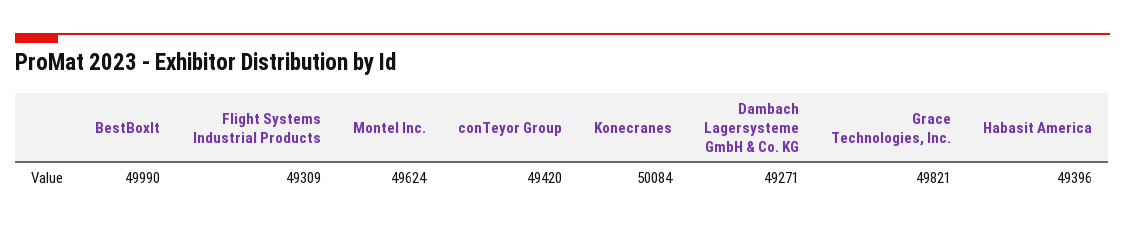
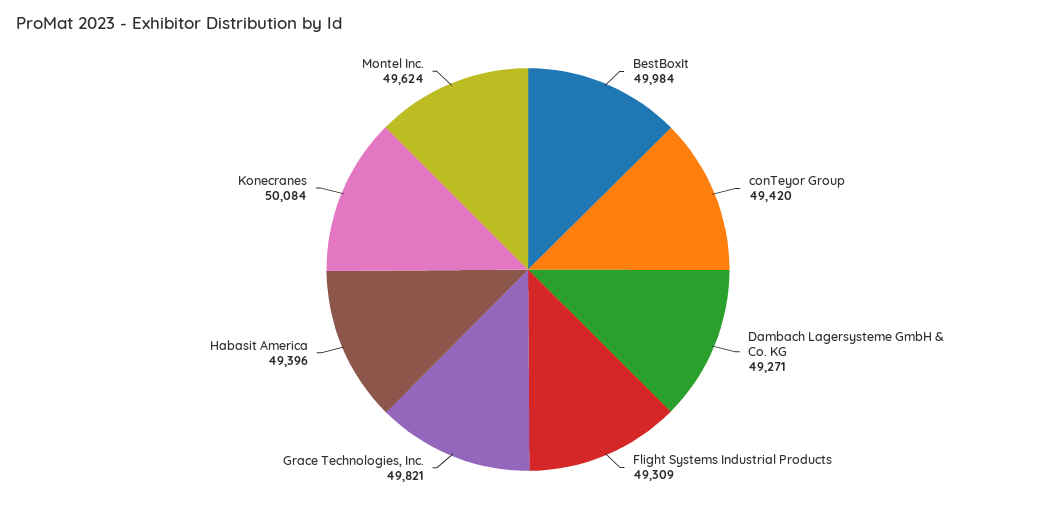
BestBoxIt: 49990 -> 49984

